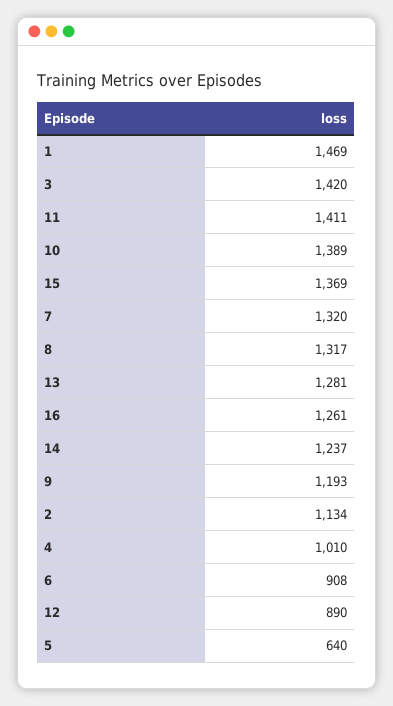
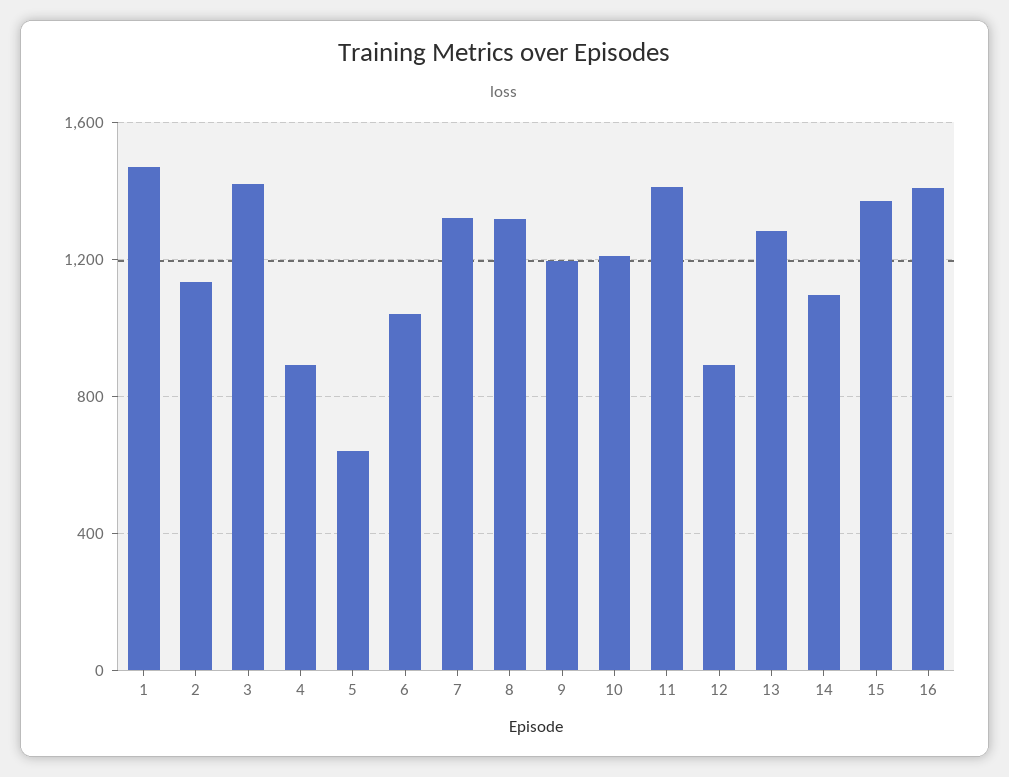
10: 1389 -> 1200
16: 1261 -> 1400
14: 1237 -> 1100
4: 1010 -> 900
6: 908 -> 1050

